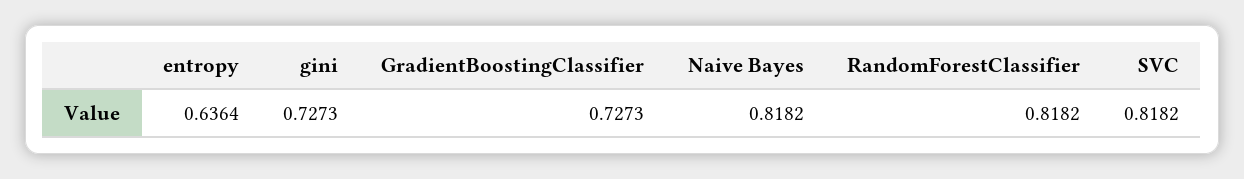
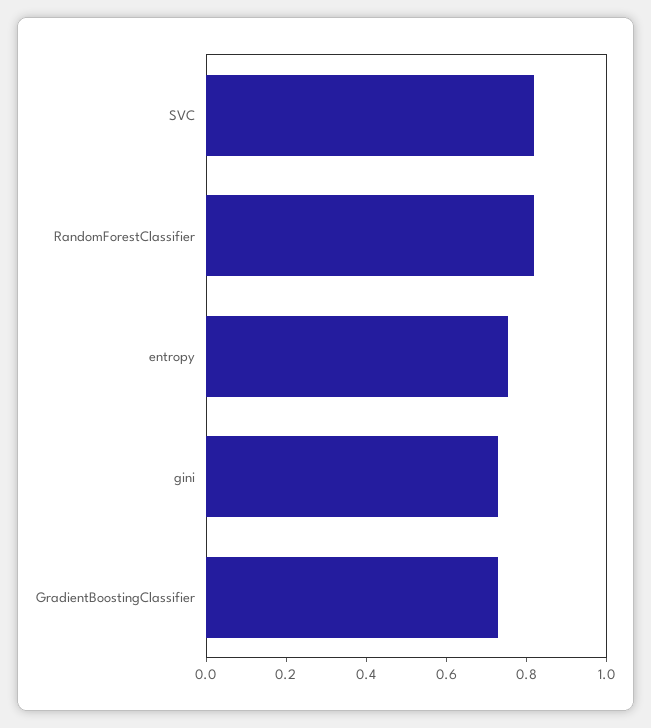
entropy: 0.6364 -> 0.75
Naive Bayes: 0.8182 -> none

